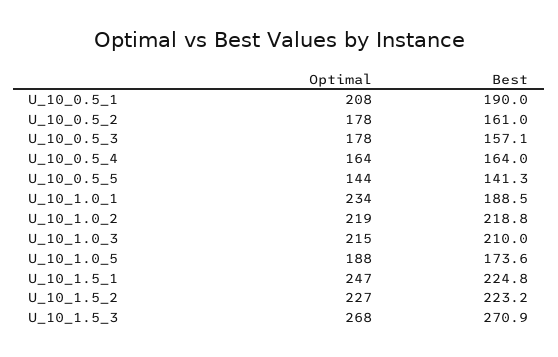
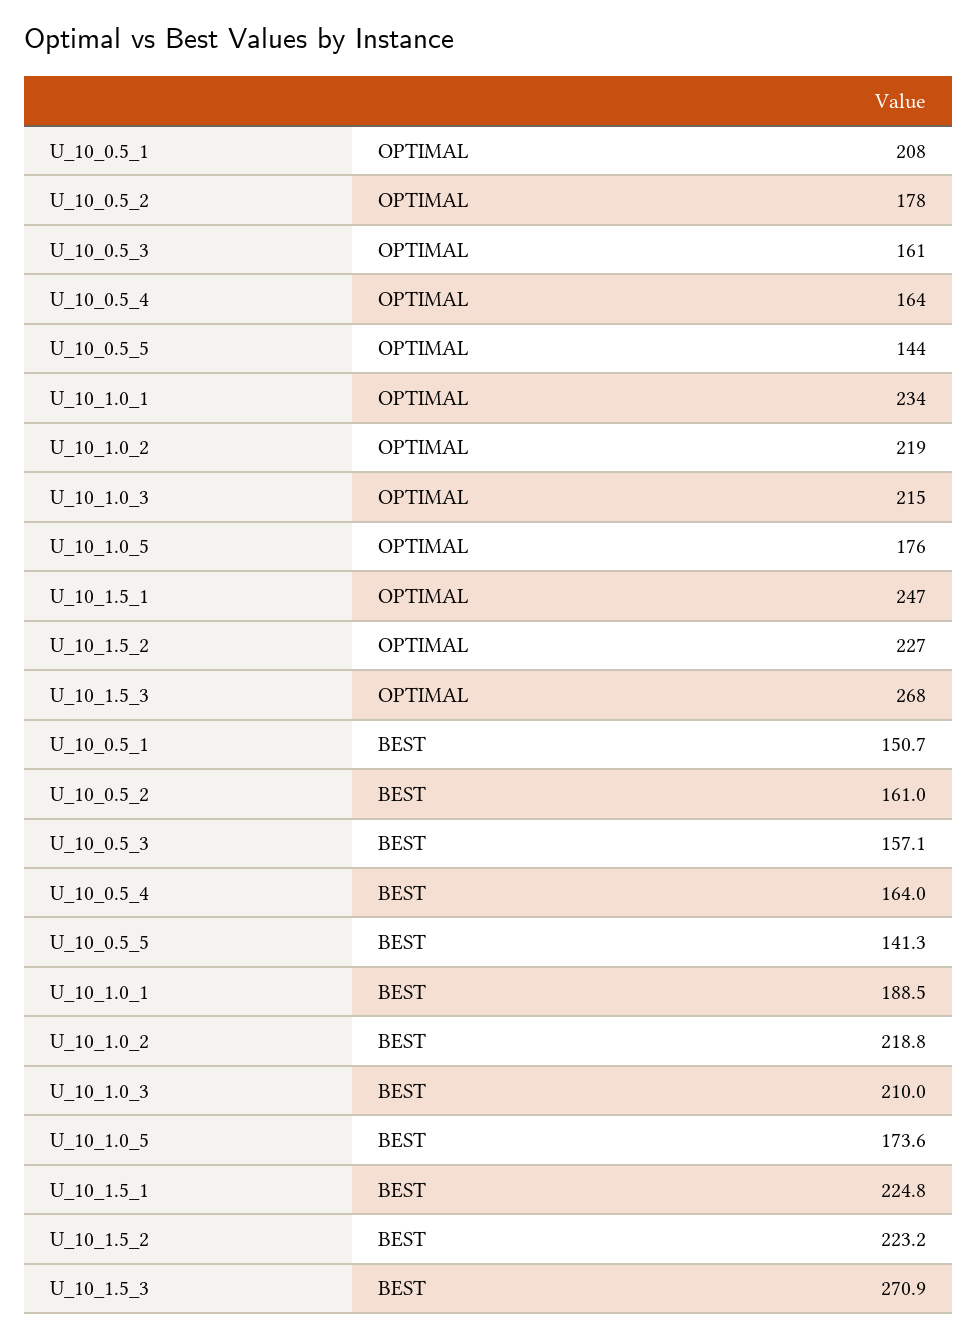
Best, U_10_0.5_1: 190 -> 150.7
Optimal, U_10_0.5_3: 178 -> 161
Optimal, U_10_1.0_5: 188 -> 176

